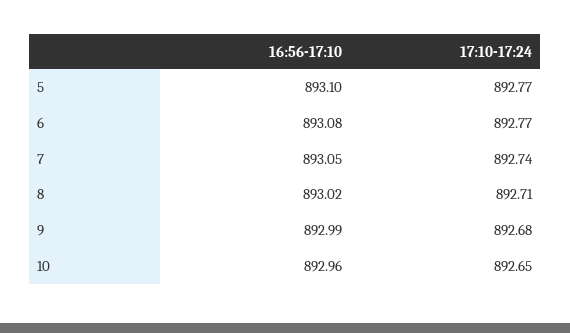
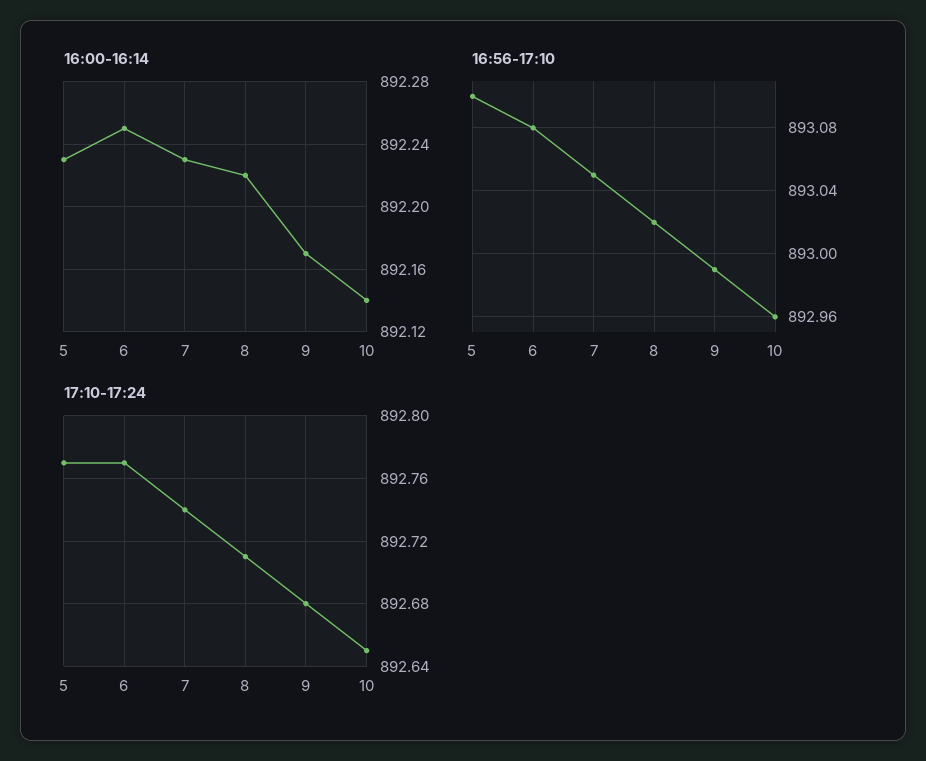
16:00-16:14, 5: none -> 892.23
16:00-16:14, 6: none -> 892.25
16:00-16:14, 7: none -> 892.23
16:00-16:14, 8: none -> 892.22
16:00-16:14, 9: none -> 892.17
16:00-16:14, 10: none -> 892.14

